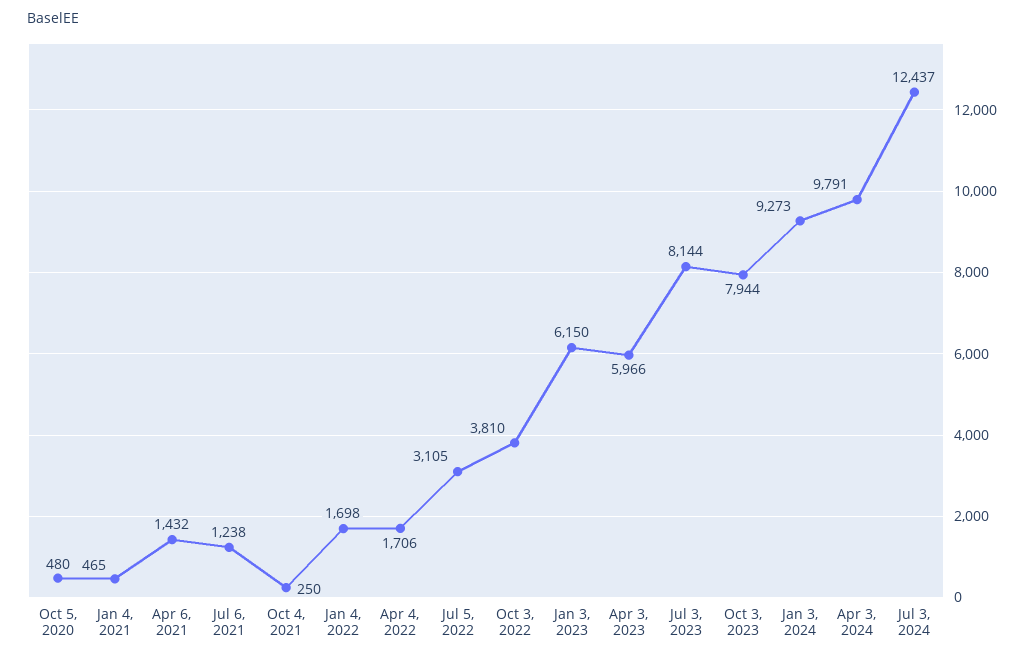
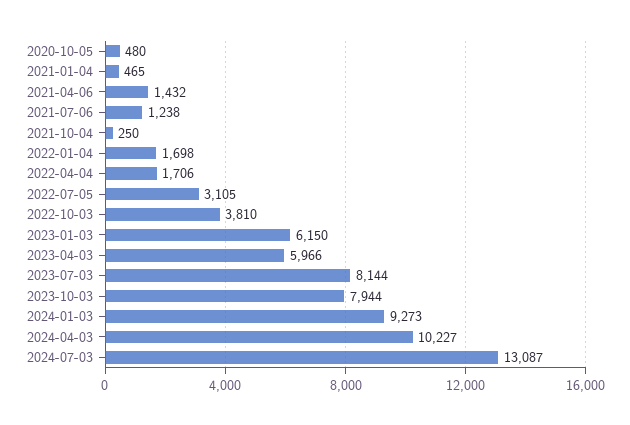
Apr 3, 2024: 9791 -> 10227
Jul 3, 2024: 12437 -> 13087

